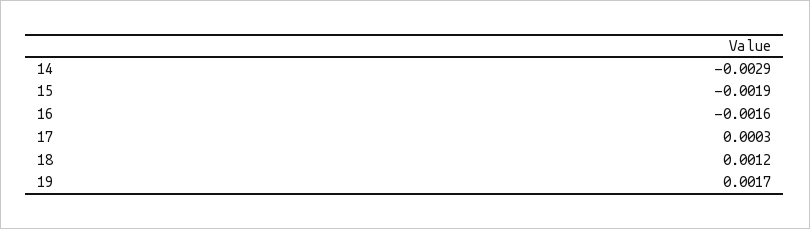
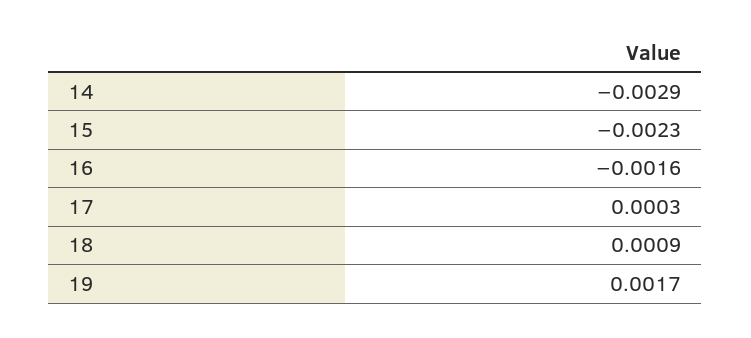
15: -0.0019 -> -0.0023
18: 0.0012 -> 0.0009

